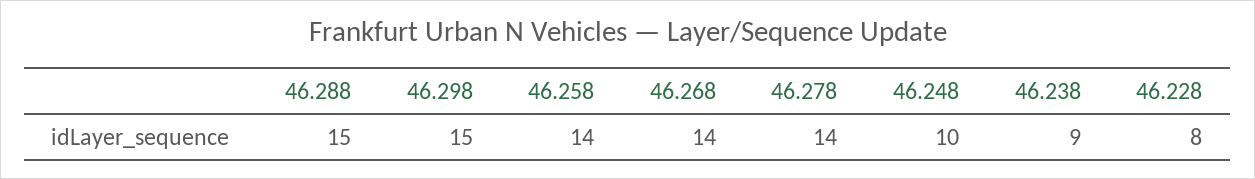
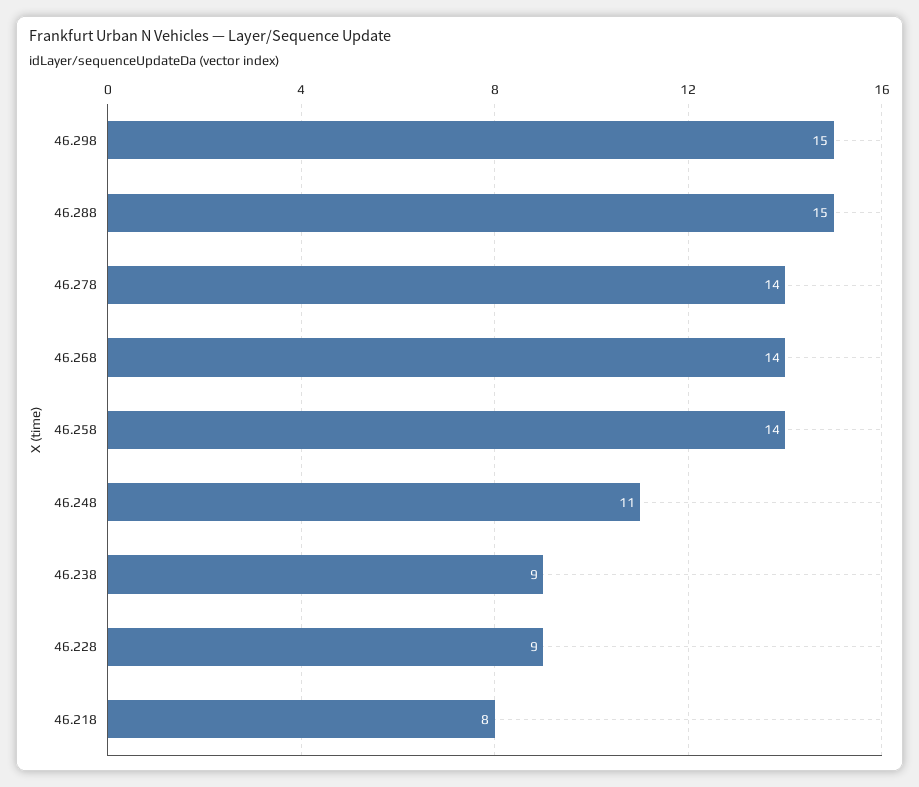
46.248: 10 -> 11
46.228: 8 -> 9
46.218: none -> 8

